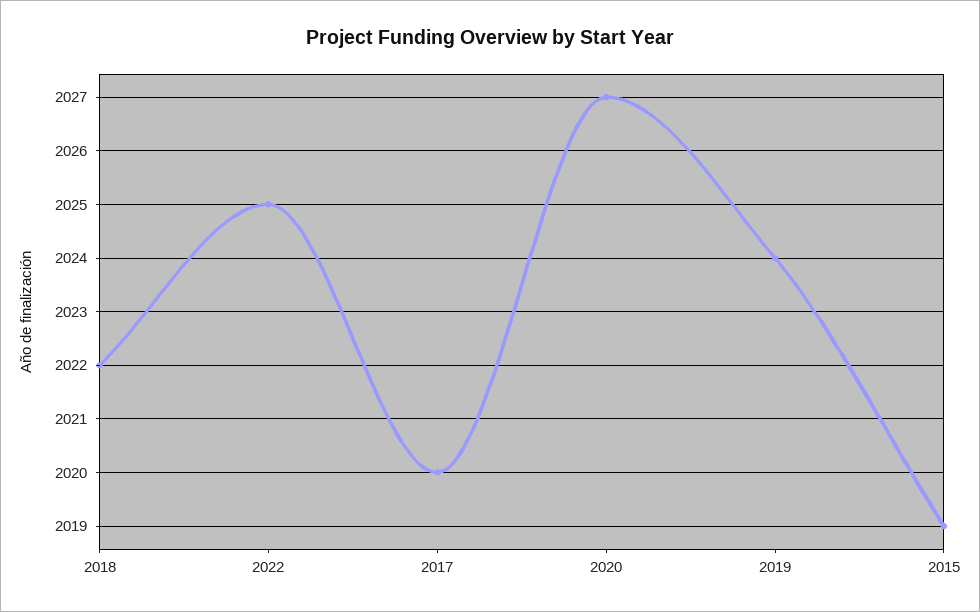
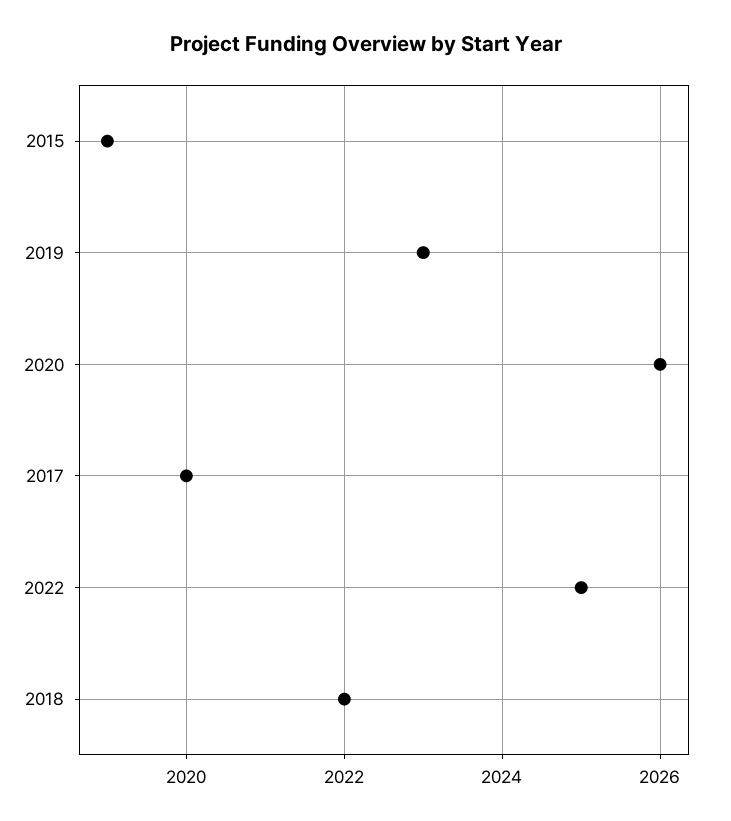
2020: 2027 -> 2026
2019: 2024 -> 2023

